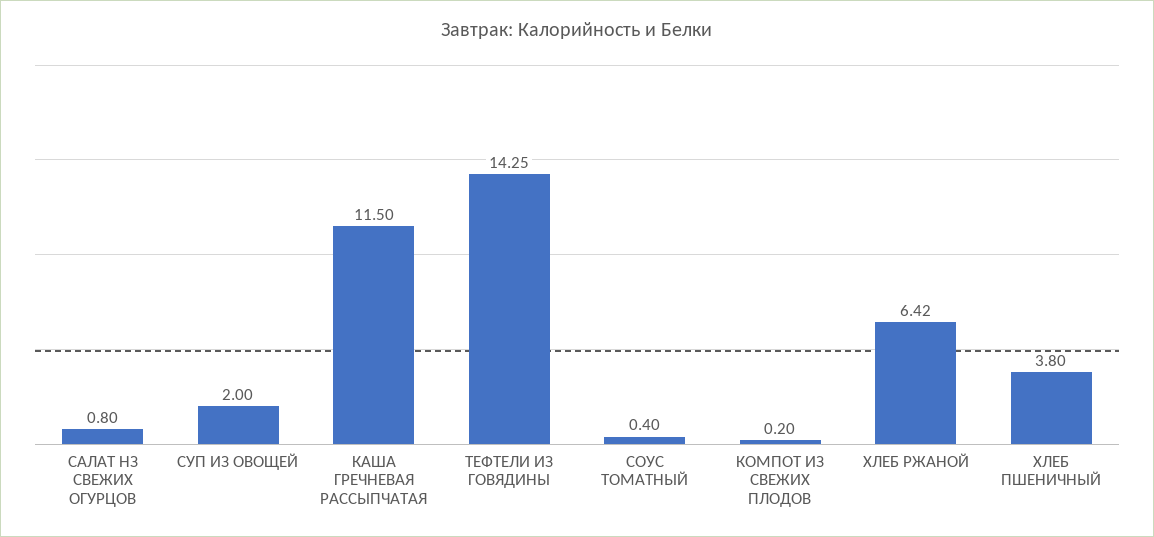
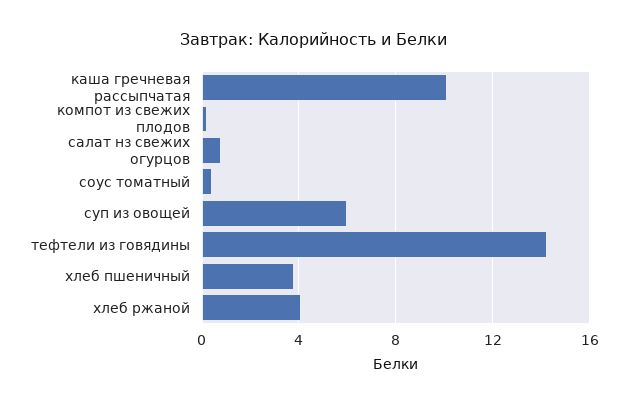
СУП ИЗ ОВОЩЕЙ: 2 -> 6
КАША ГРЕЧНЕВАЯ РАССЫПЧАТАЯ: 11.5 -> 10
ХЛЕБ РЖАНОЙ: 6.42 -> 4

